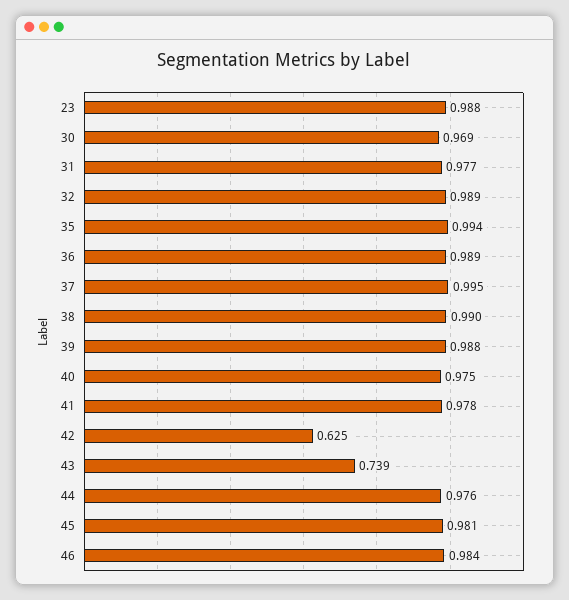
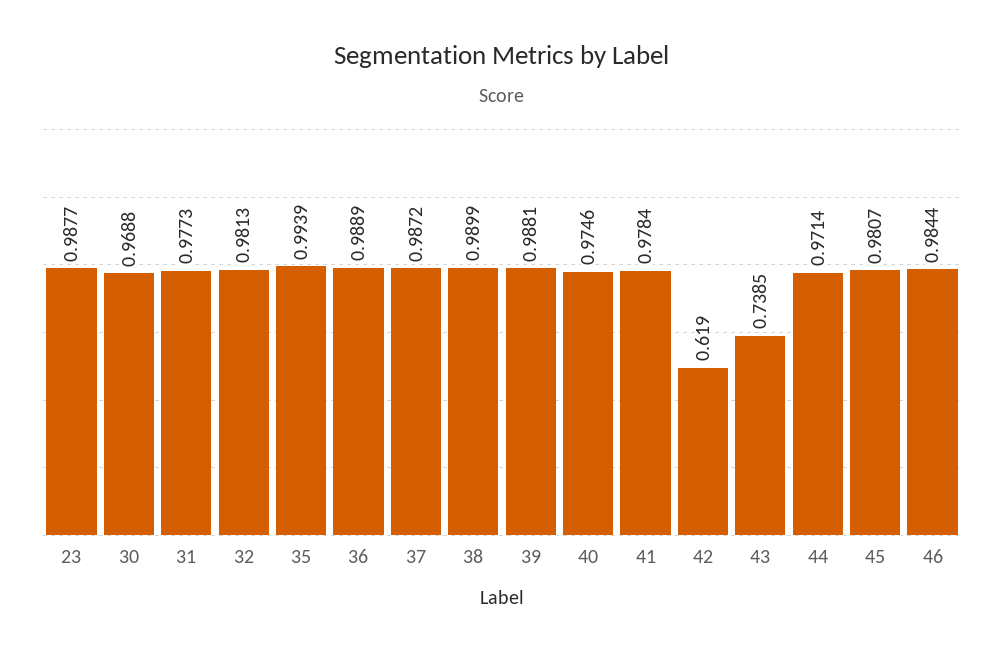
32: 0.989 -> 0.9813
37: 0.995 -> 0.9872
42: 0.625 -> 0.619
44: 0.976 -> 0.9714

